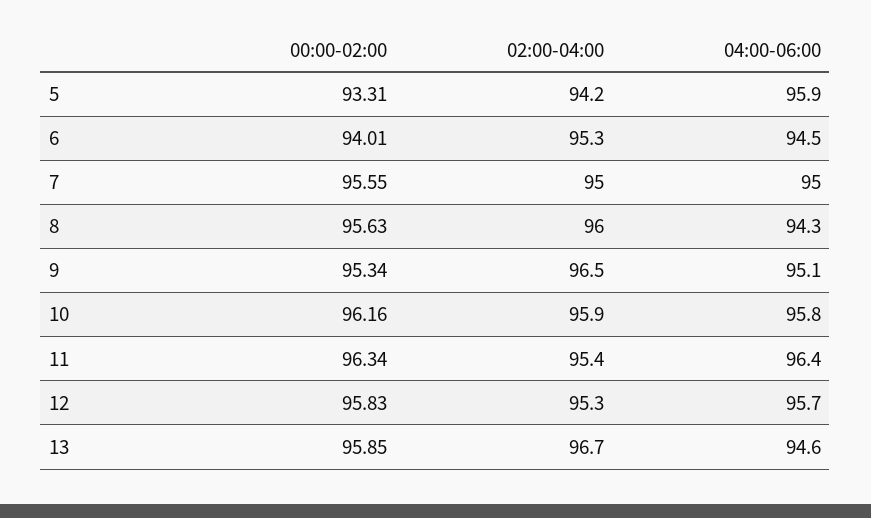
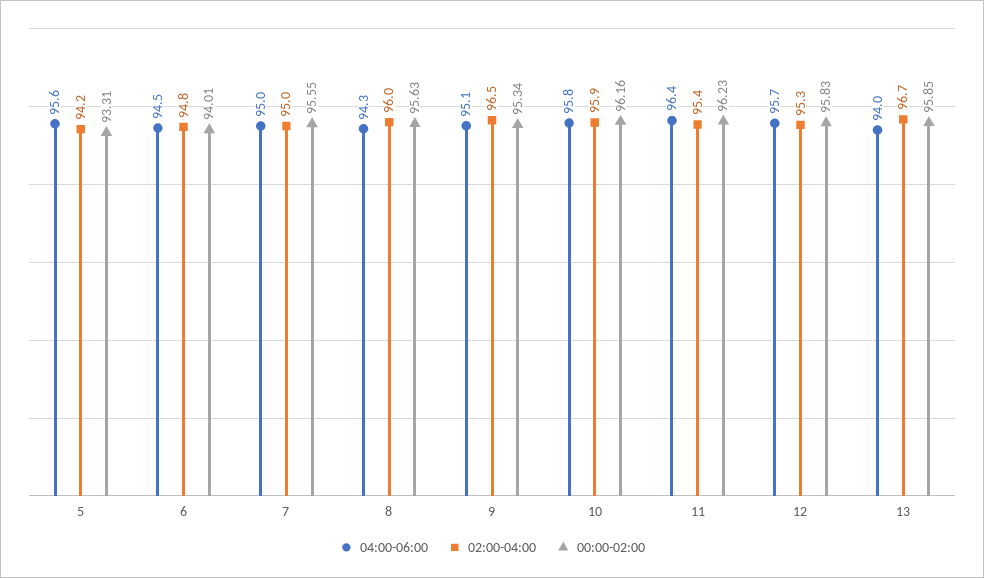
04:00-06:00, 5: 95.9 -> 95.6
02:00-04:00, 6: 95.3 -> 94.8
00:00-02:00, 11: 96.34 -> 96.23
04:00-06:00, 13: 94.6 -> 94

